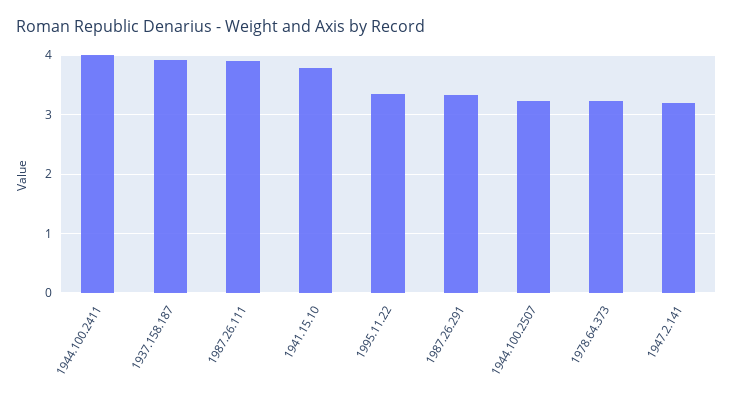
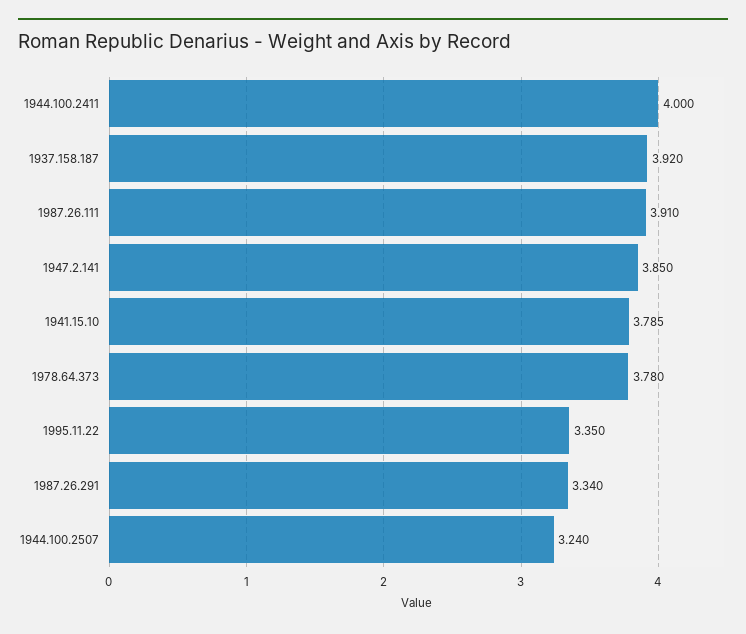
1978.64.373: 3.2 -> 3.78
1947.2.141: 3.2 -> 3.85

